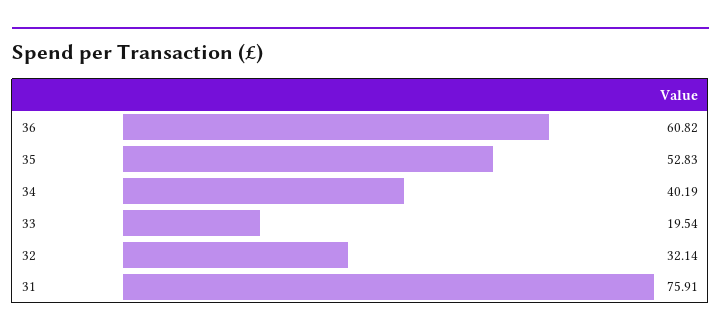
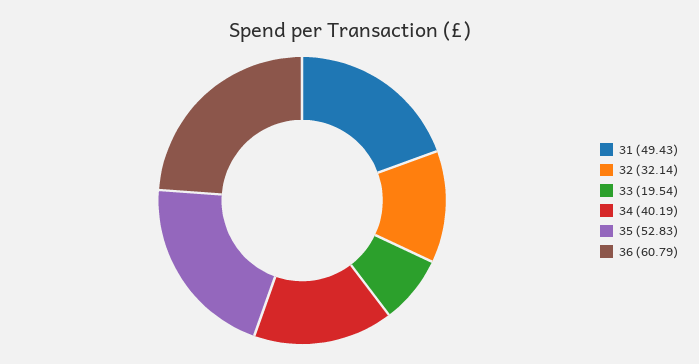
36: 60.82 -> 60.79
31: 75.91 -> 49.43

